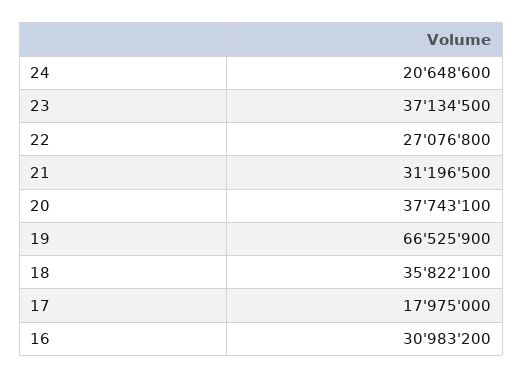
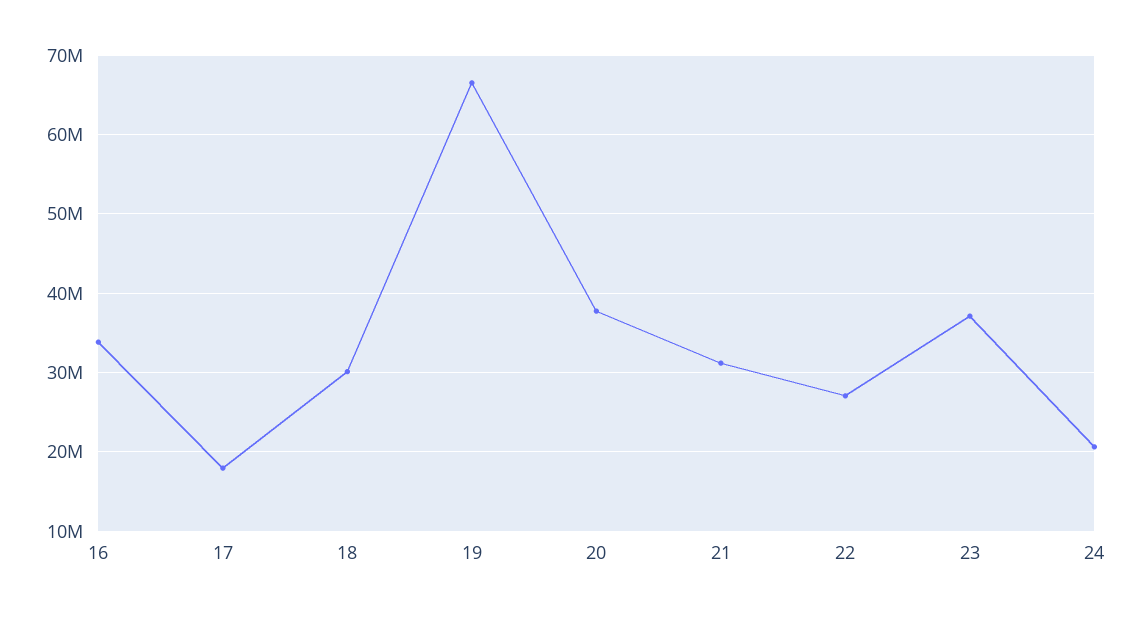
18: 35822100 -> 30000000
16: 30983200 -> 34000000

